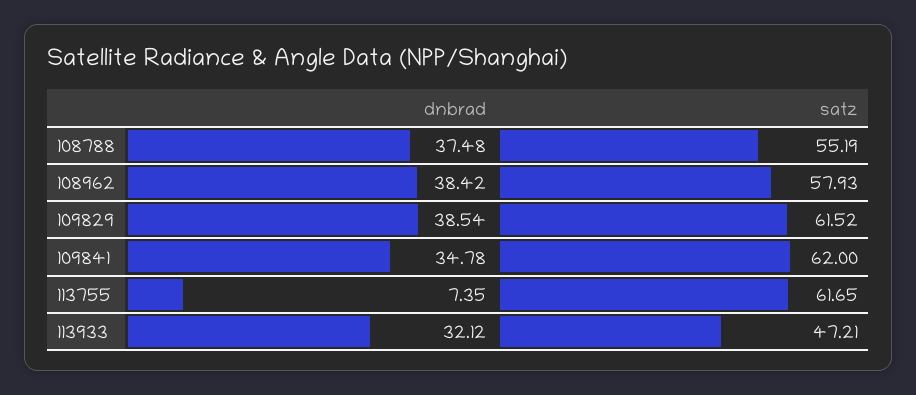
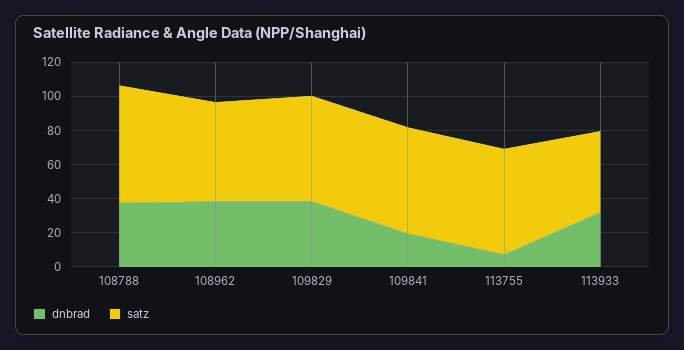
satz, 108788: 55.19 -> 70
dnbrad, 109841: 34.78 -> 20

